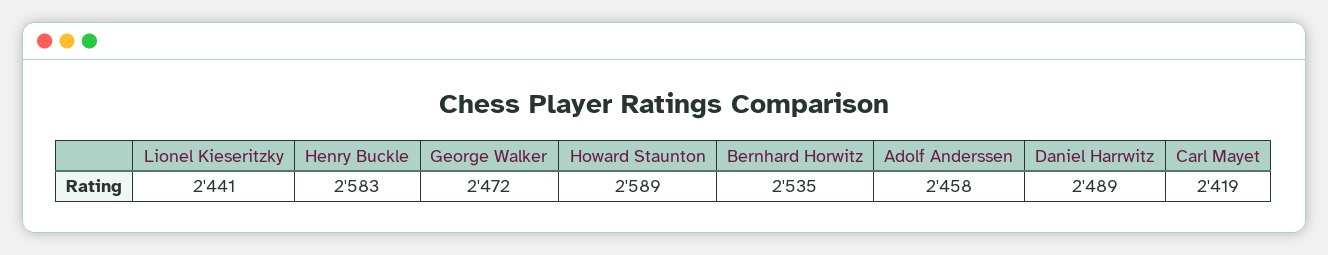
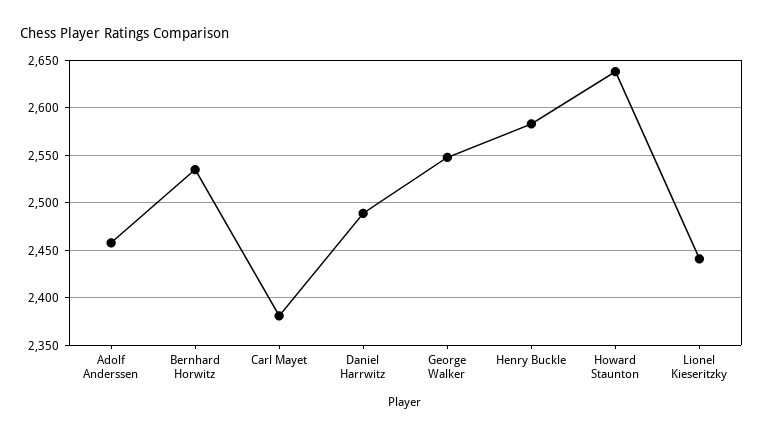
George Walker: 2472 -> 2550
Howard Staunton: 2589 -> 2640
Carl Mayet: 2419 -> 2380

